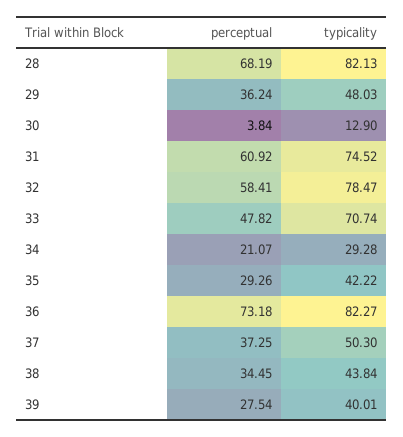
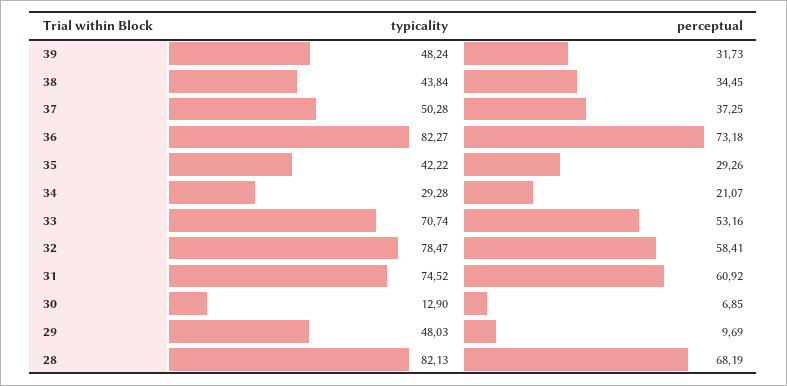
perceptual, 29: 36.24 -> 9.69
perceptual, 30: 3.84 -> 6.85
perceptual, 33: 47.82 -> 53.16
typicality, 37: 50.3 -> 50.28
perceptual, 39: 27.54 -> 31.73
typicality, 39: 40.01 -> 48.24

